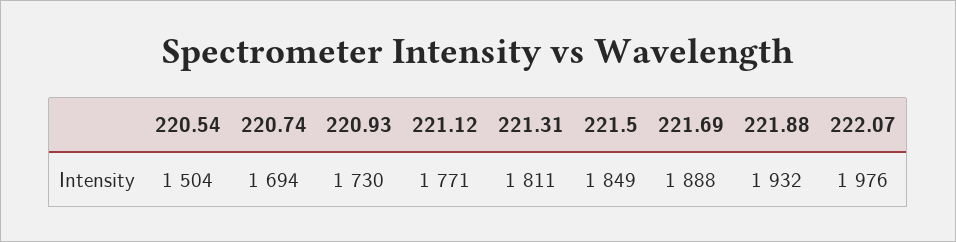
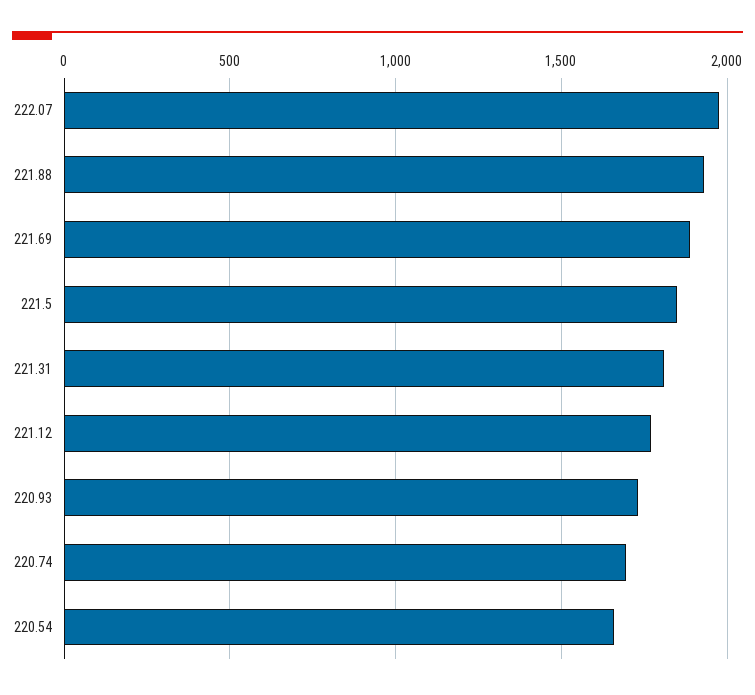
220.54: 1504 -> 1650

